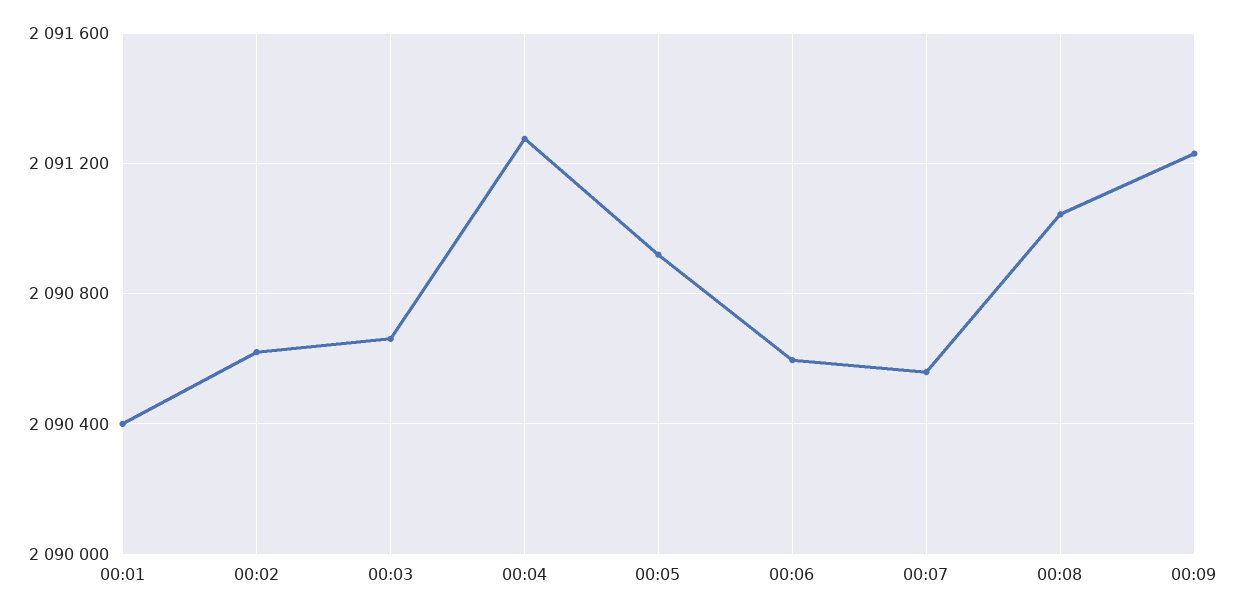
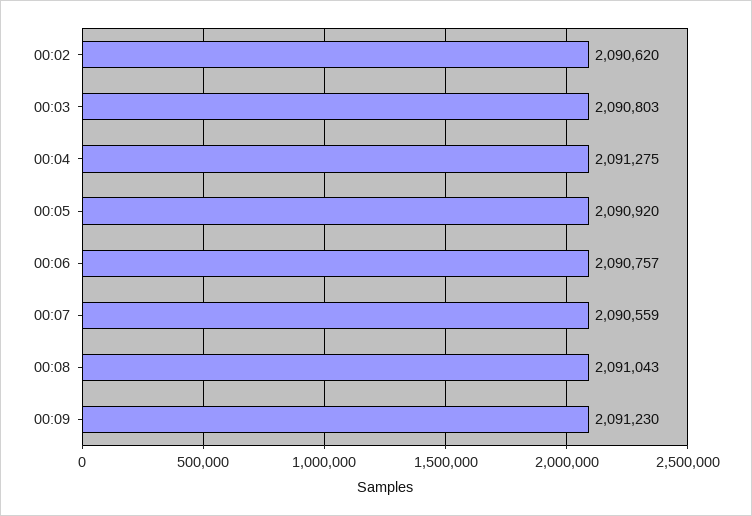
00:01: 2090400 -> none
00:03: 2090650 -> 2090803
00:06: 2090600 -> 2090757

